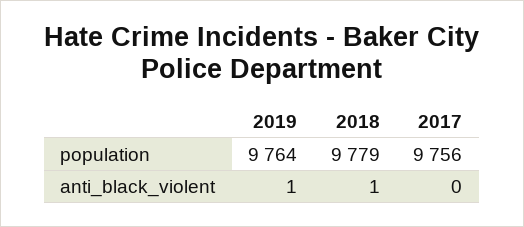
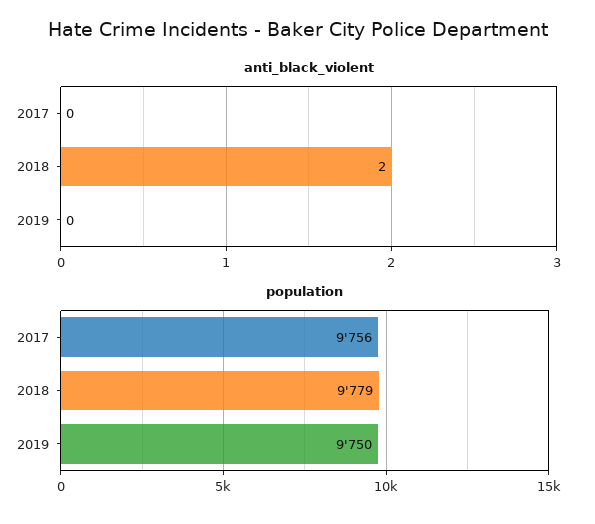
population, 2019: 9764 -> 9750
anti_black_violent, 2019: 1 -> 0
anti_black_violent, 2018: 1 -> 2

